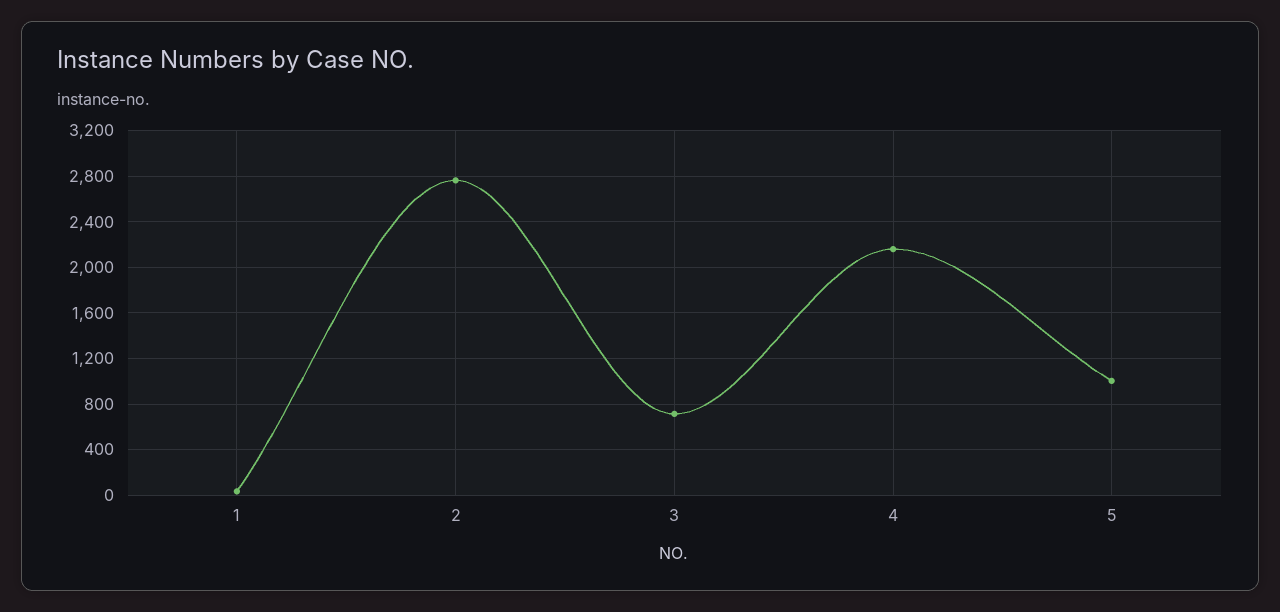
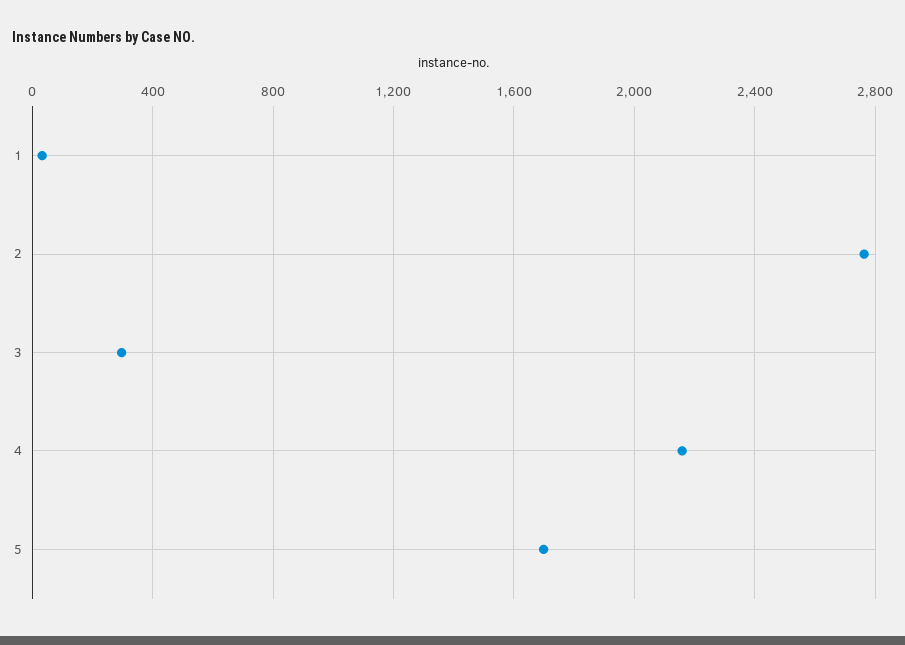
3: 700 -> 300
5: 1000 -> 1700

